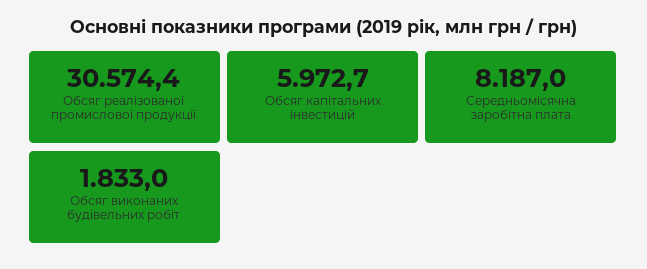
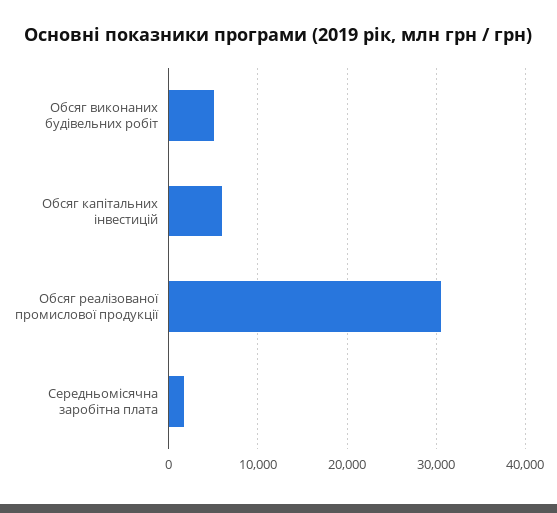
Середньомісячна заробітна плата: 8187 -> 2000
Обсяг виконаних будівельних робіт: 1833 -> 5000

